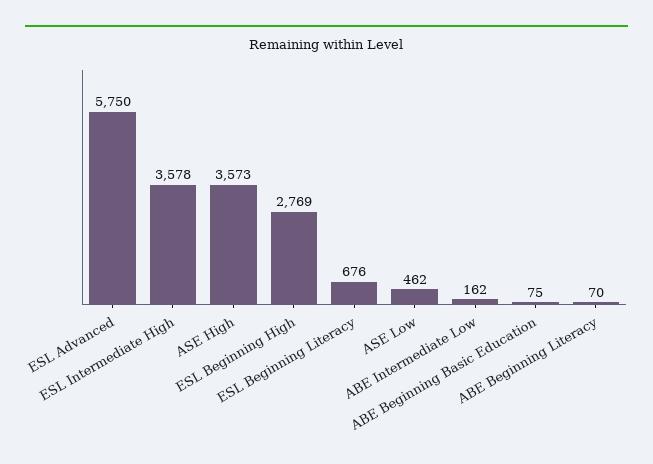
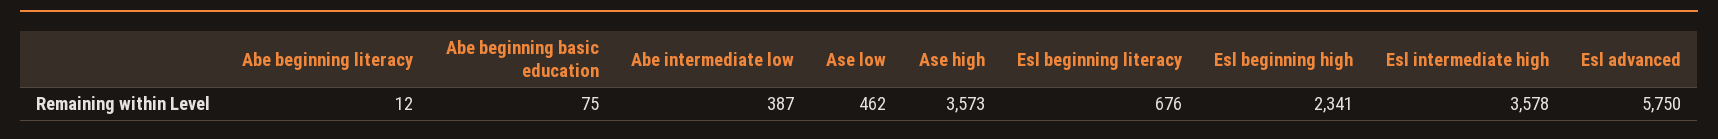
ESL Beginning High: 2769 -> 2341
ABE Intermediate Low: 162 -> 387
ABE Beginning Literacy: 70 -> 12

